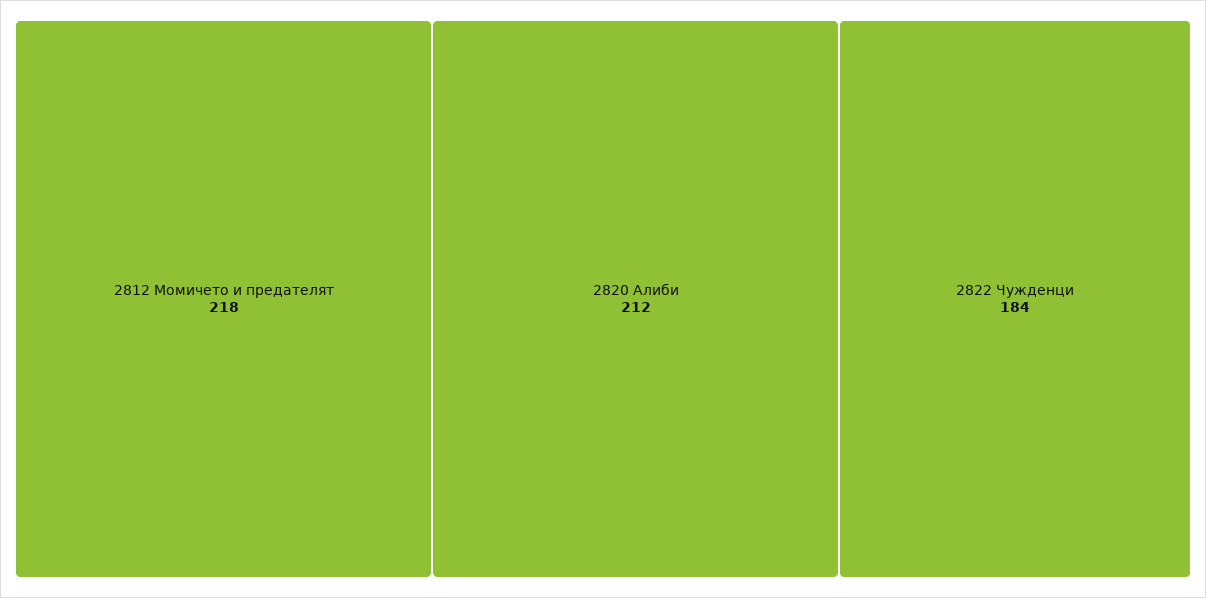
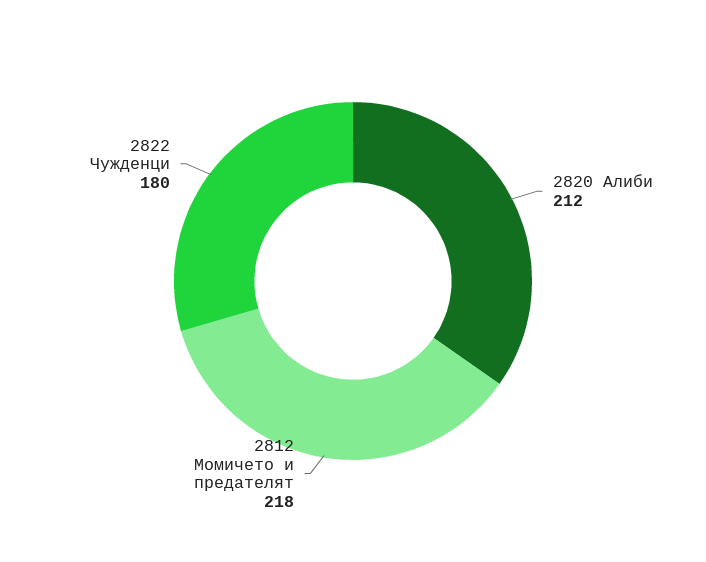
2822 Чужденци: 184 -> 180

